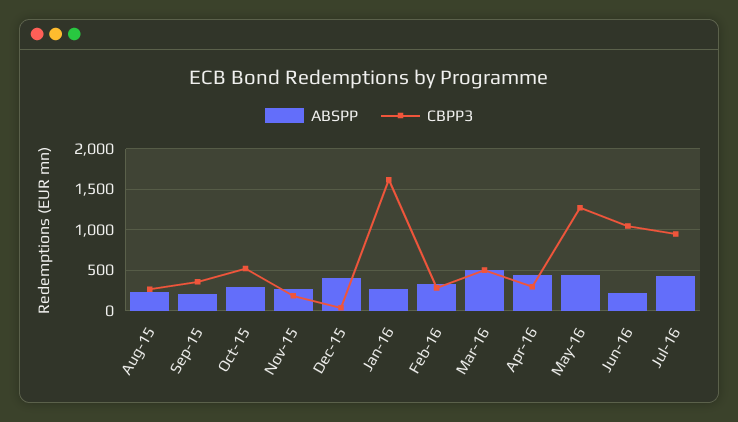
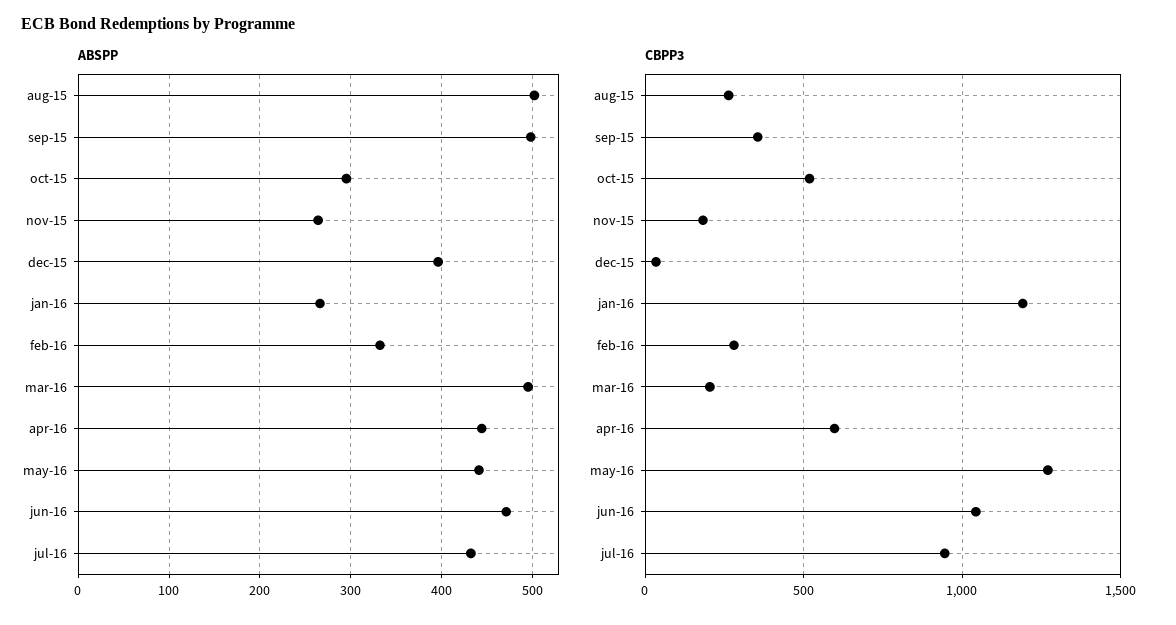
ABSPP, Aug-15: 200 -> 500
ABSPP, Sep-15: 200 -> 500
CBPP3, Jan-16: 1600 -> 1200
CBPP3, Mar-16: 500 -> 200
CBPP3, Apr-16: 300 -> 600
ABSPP, Jun-16: 200 -> 470

